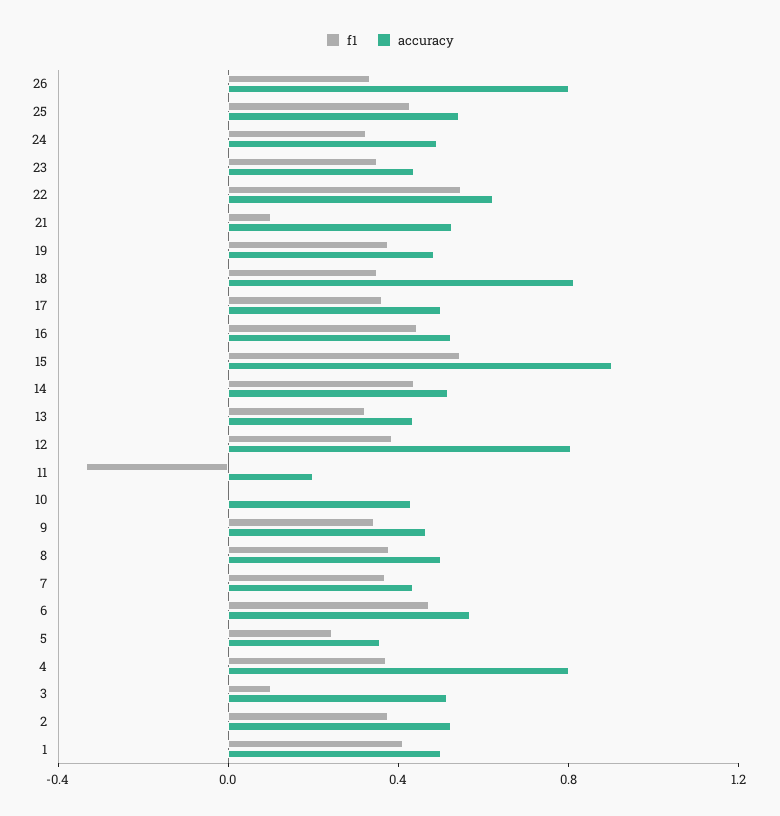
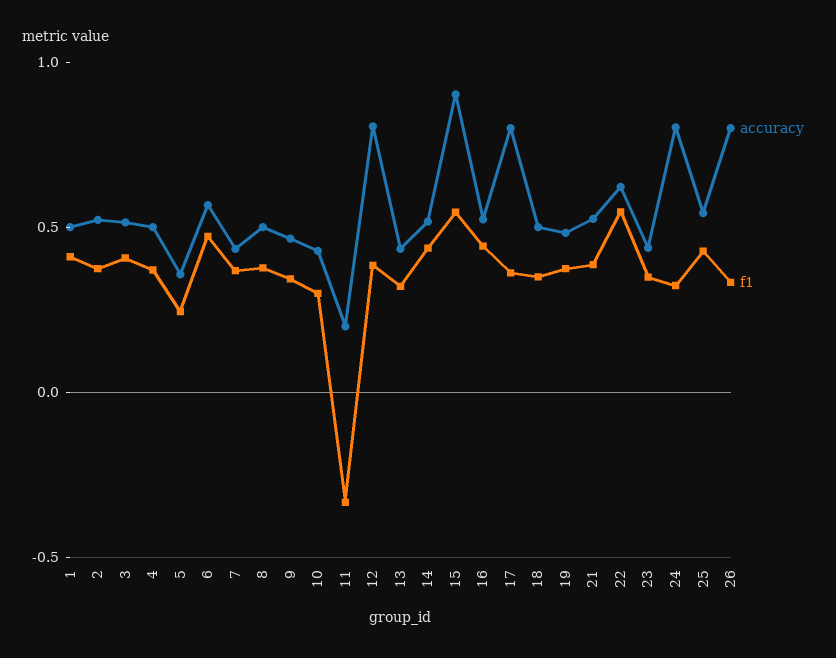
accuracy, 24: 0.5 -> 0.8
f1, 21: 0.1 -> 0.4
accuracy, 18: 0.8 -> 0.5
accuracy, 17: 0.5 -> 0.8
f1, 10: 0 -> 0.3
accuracy, 4: 0.8 -> 0.5
f1, 3: 0.1 -> 0.4

